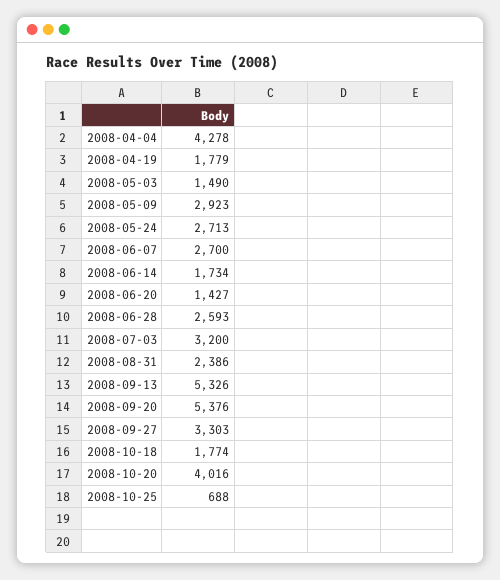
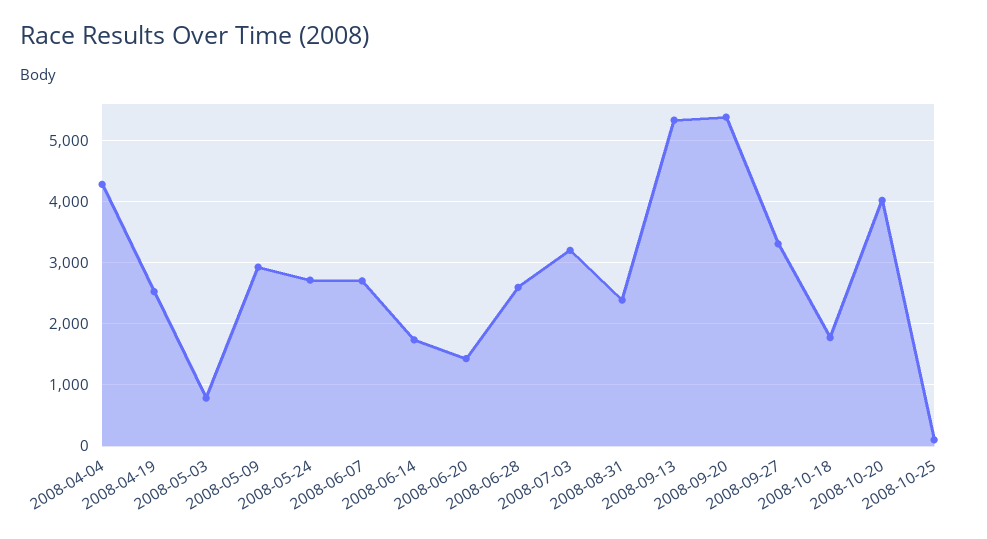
2008-04-19: 1779 -> 2500
2008-05-03: 1490 -> 800
2008-10-25: 688 -> 100

